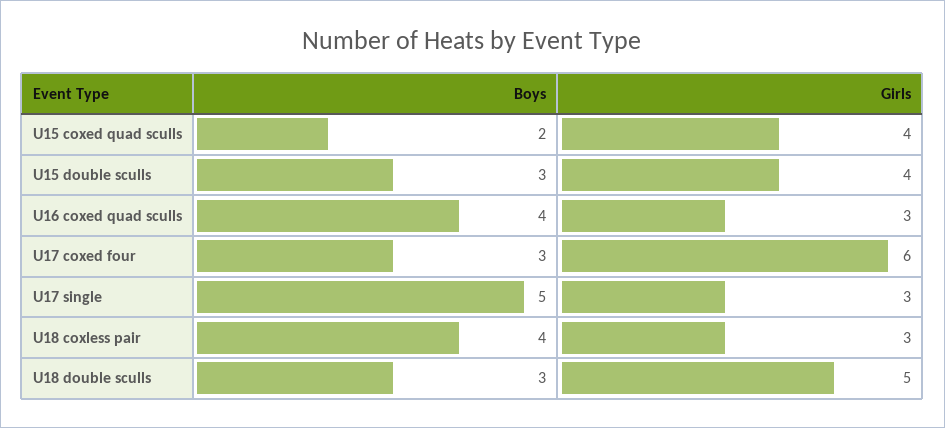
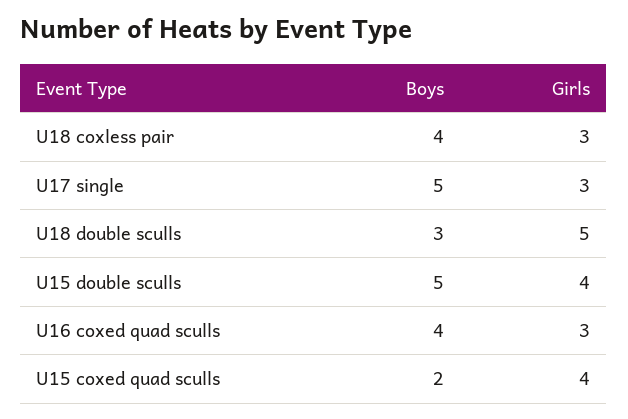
Boys, U15 double sculls: 3 -> 5
Boys, U17 coxed four: 3 -> none
Girls, U17 coxed four: 6 -> none

